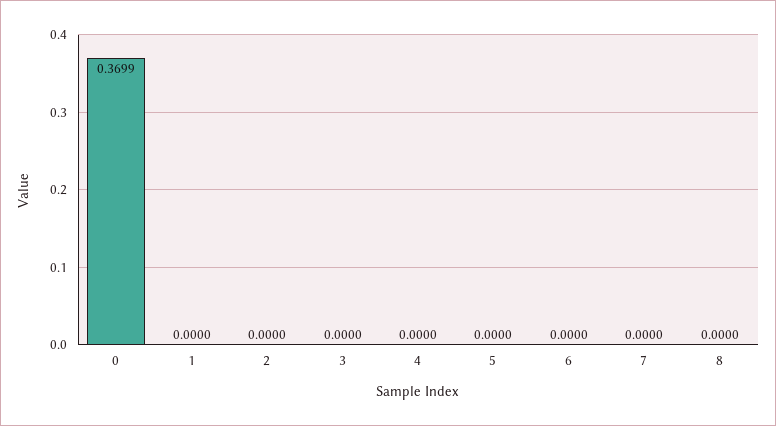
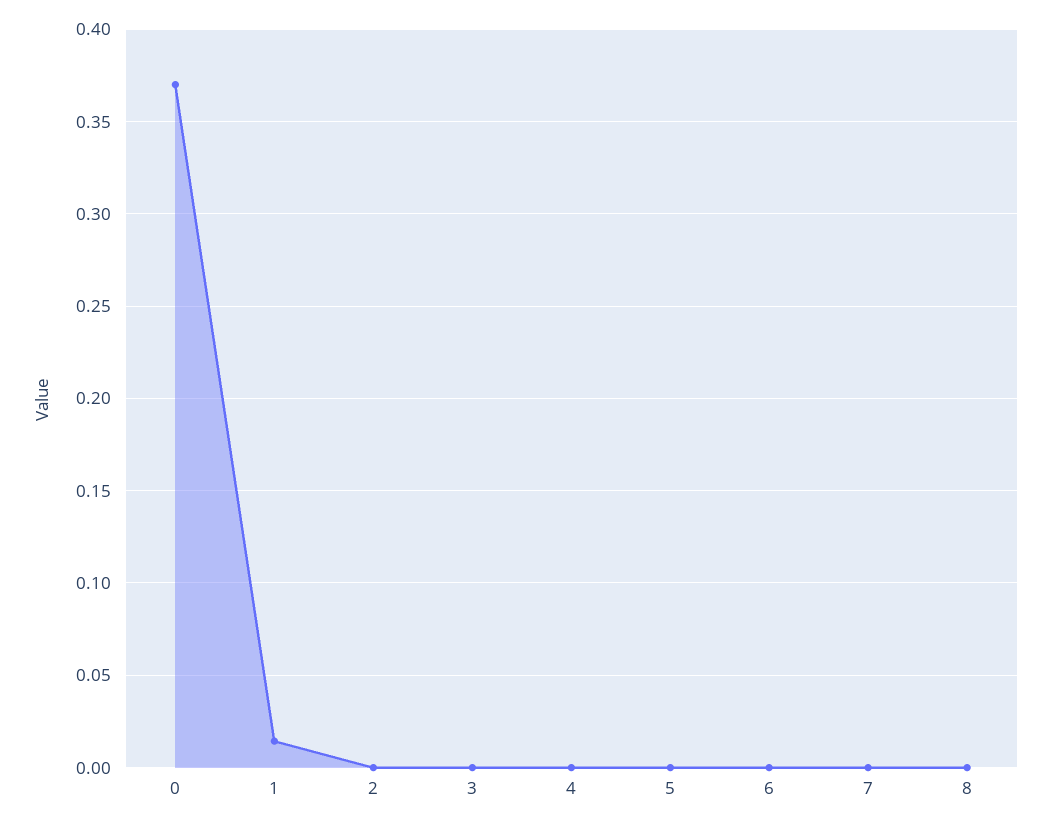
1: 0 -> 0.015

